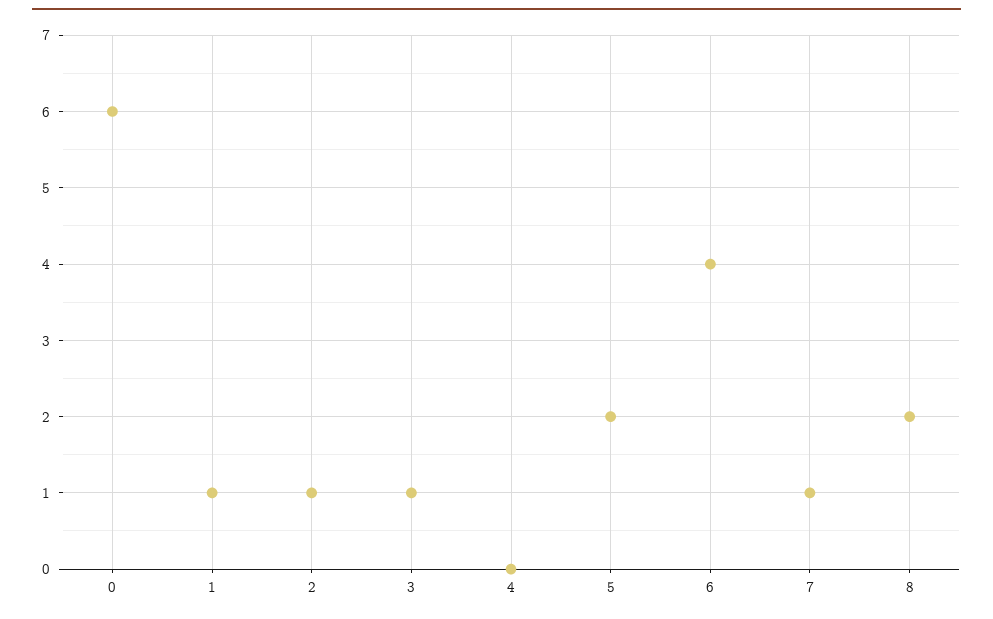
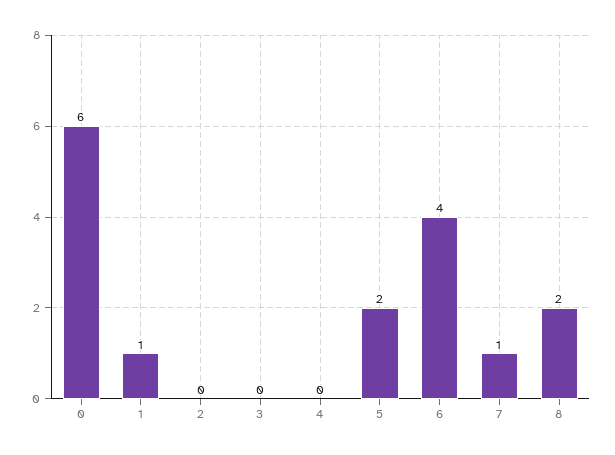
2: 1 -> 0
3: 1 -> 0

